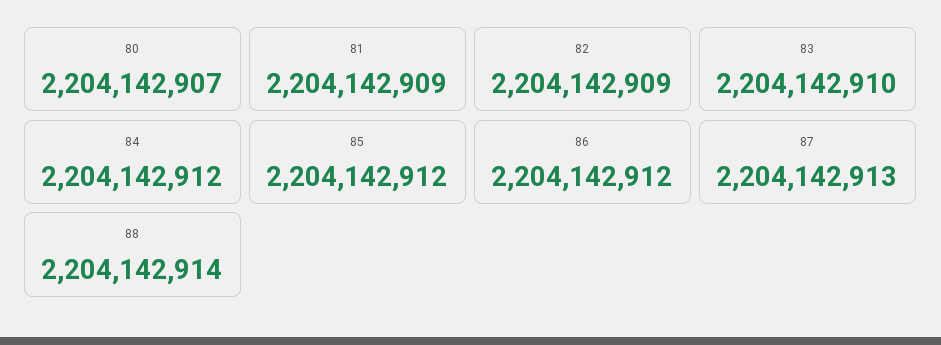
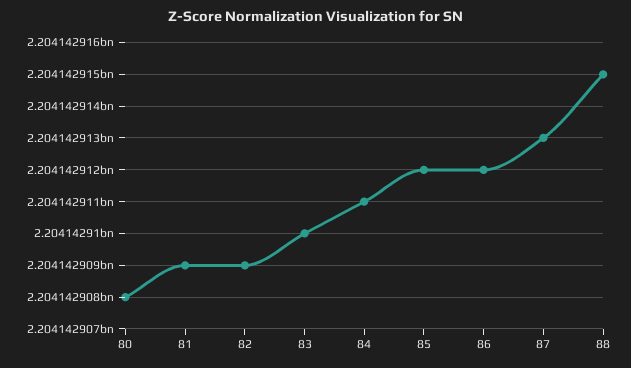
80: 2204142907 -> 2204142908
84: 2204142912 -> 2204142911
88: 2204142914 -> 2204142915

